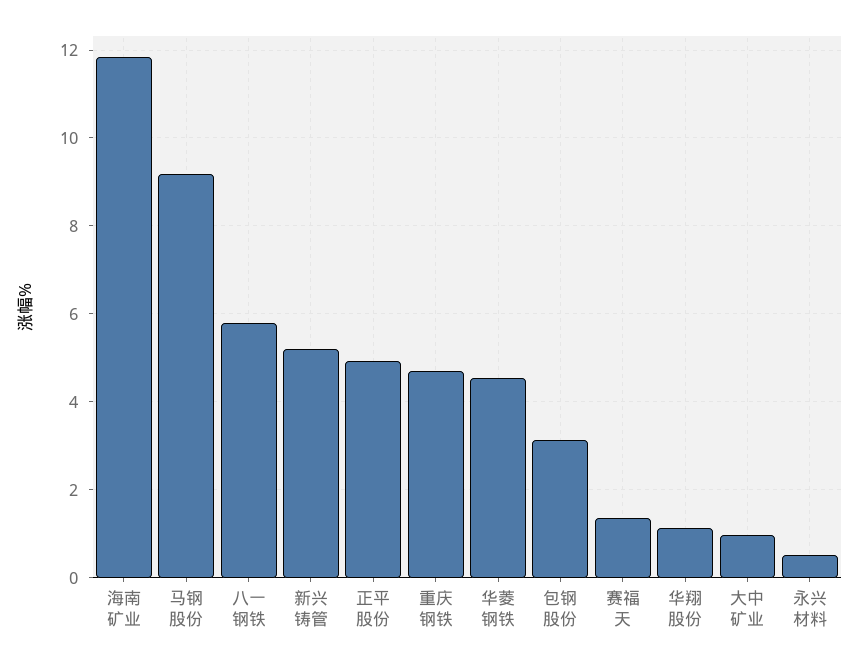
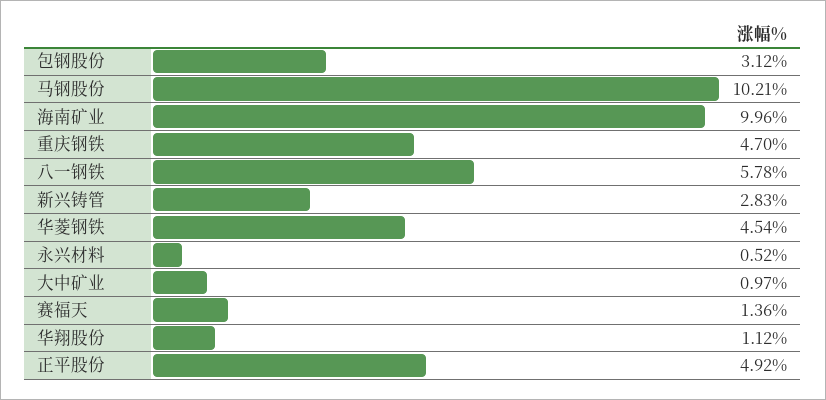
海南矿业: 11.8 -> 9.96
马钢股份: 9.2 -> 10.21
新兴铸管: 5.2 -> 2.83

